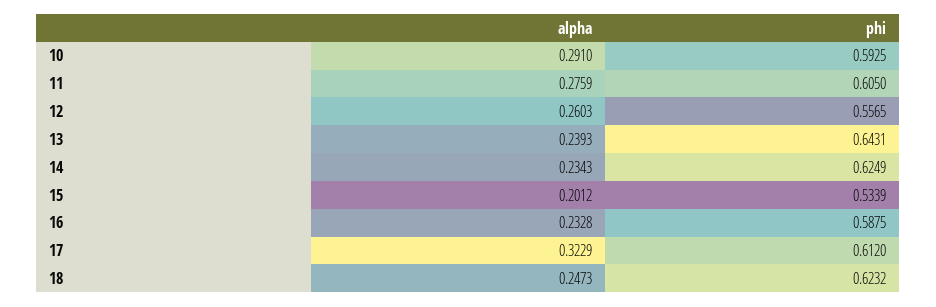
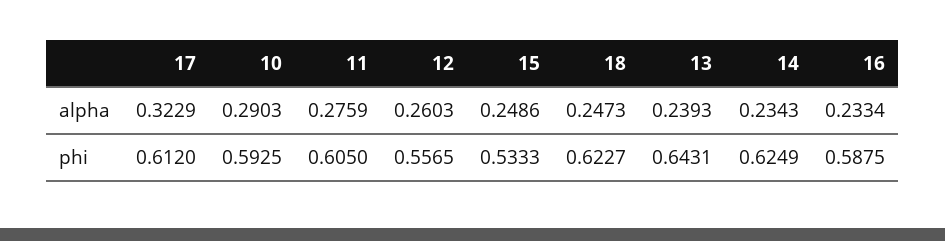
alpha, 10: 0.291 -> 0.2903
alpha, 15: 0.2012 -> 0.2486
phi, 15: 0.5339 -> 0.5333
alpha, 16: 0.2328 -> 0.2334
phi, 18: 0.6232 -> 0.6227

